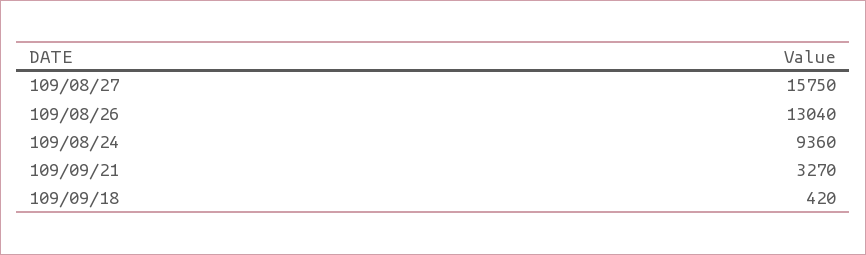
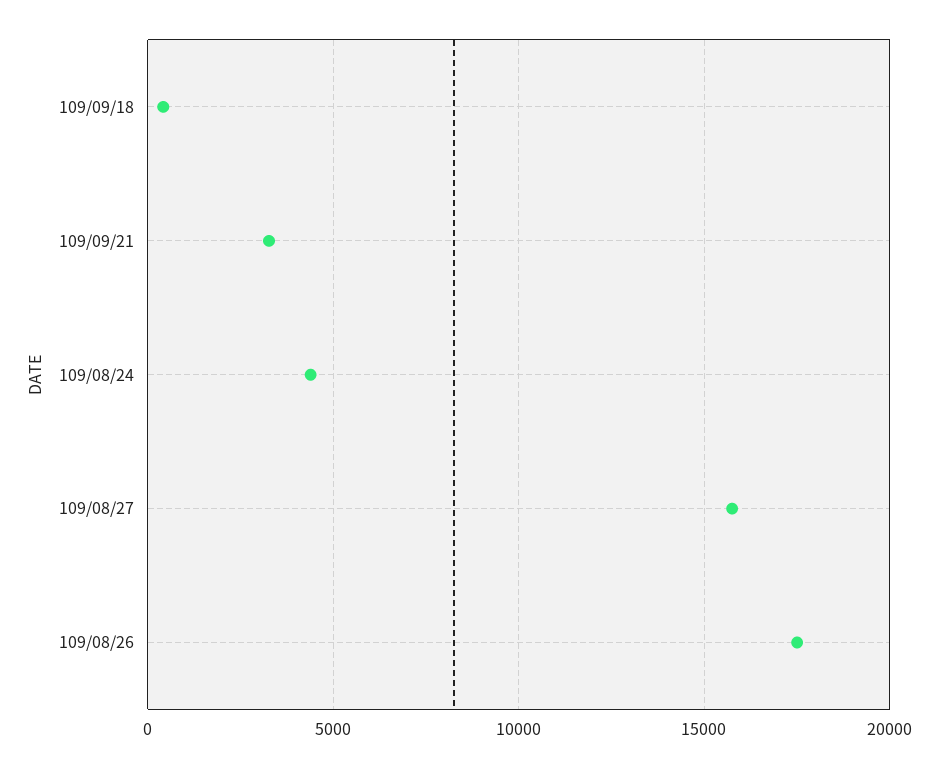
109/08/26: 13040 -> 17500
109/08/24: 9360 -> 4500

